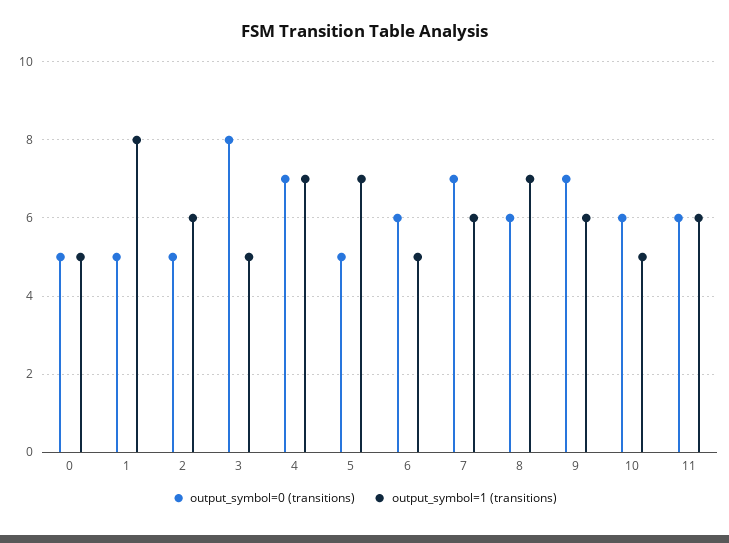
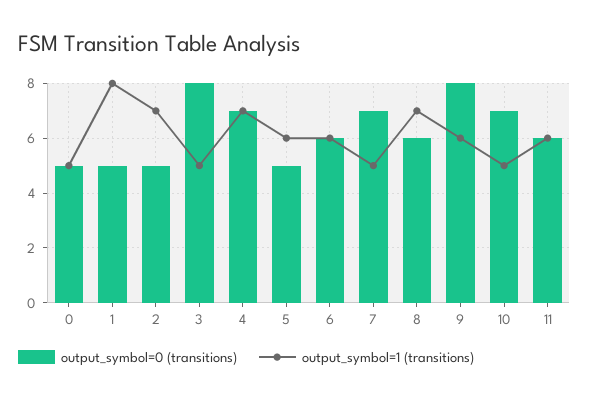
output_symbol=1 (transitions), 2: 6 -> 7
output_symbol=1 (transitions), 5: 7 -> 6
output_symbol=1 (transitions), 6: 5 -> 6
output_symbol=1 (transitions), 7: 6 -> 5
output_symbol=0 (transitions), 9: 7 -> 8
output_symbol=0 (transitions), 10: 6 -> 7

